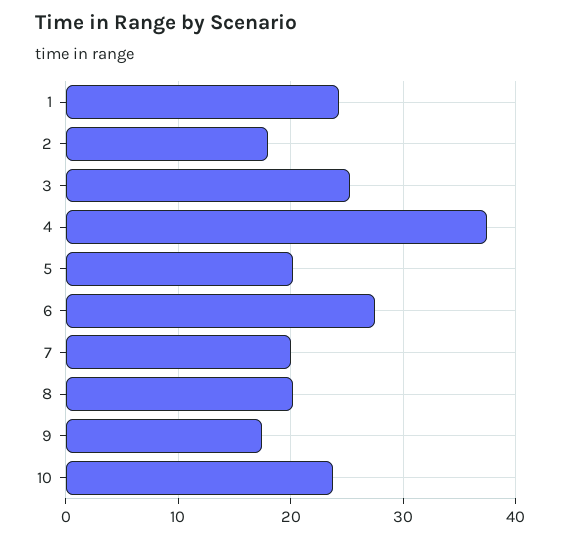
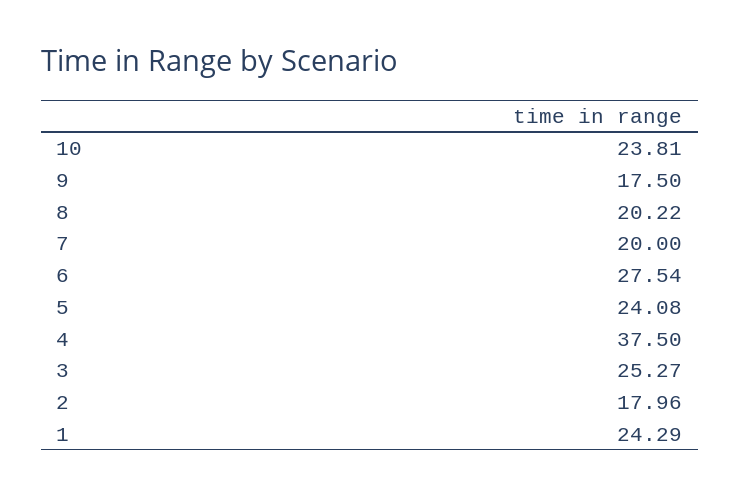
5: 20 -> 24.08

